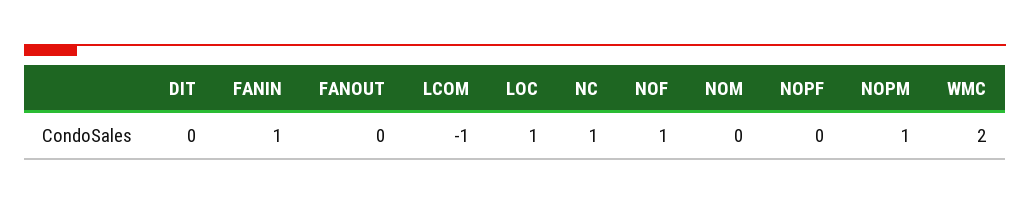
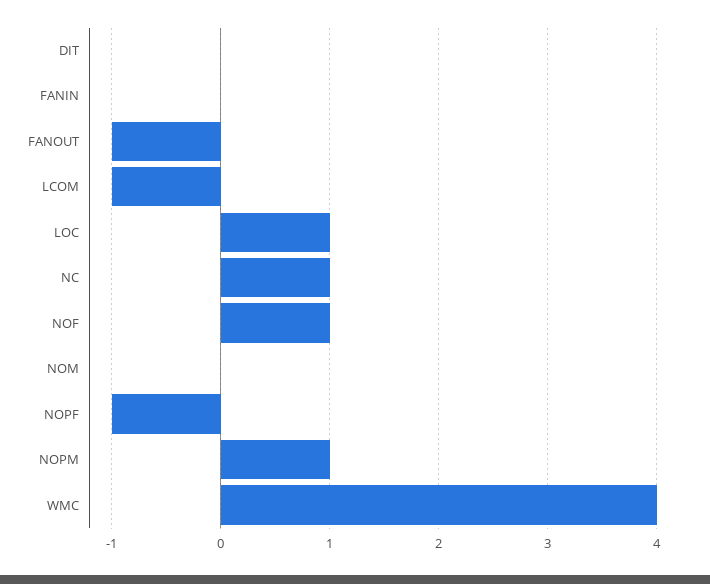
FANIN: 1 -> 0
FANOUT: 0 -> -1
NOPF: 0 -> -1
WMC: 2 -> 4

